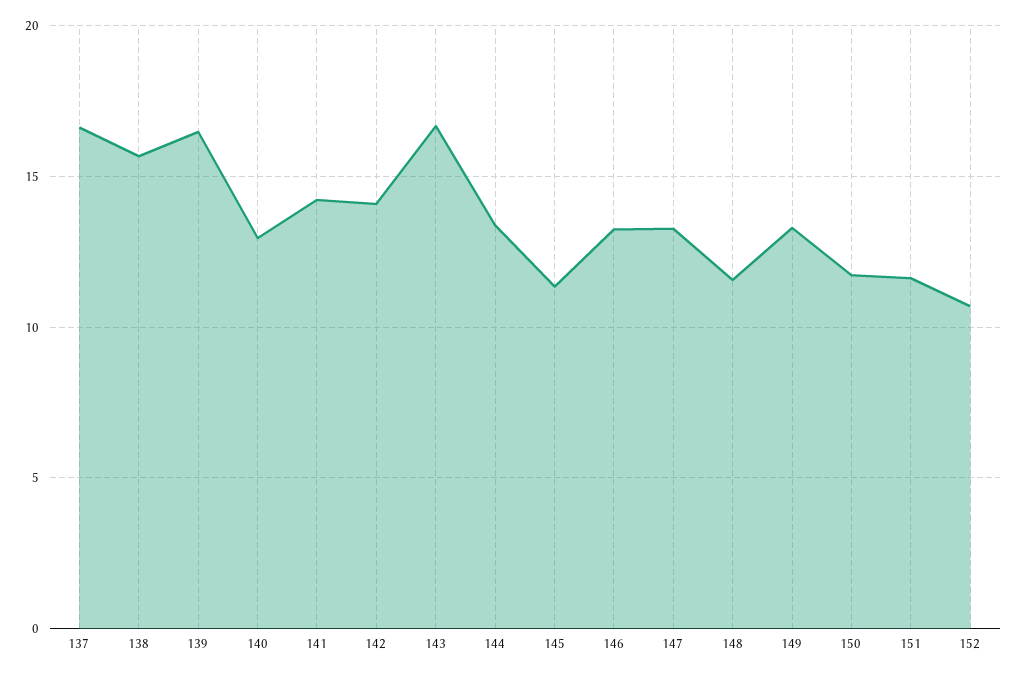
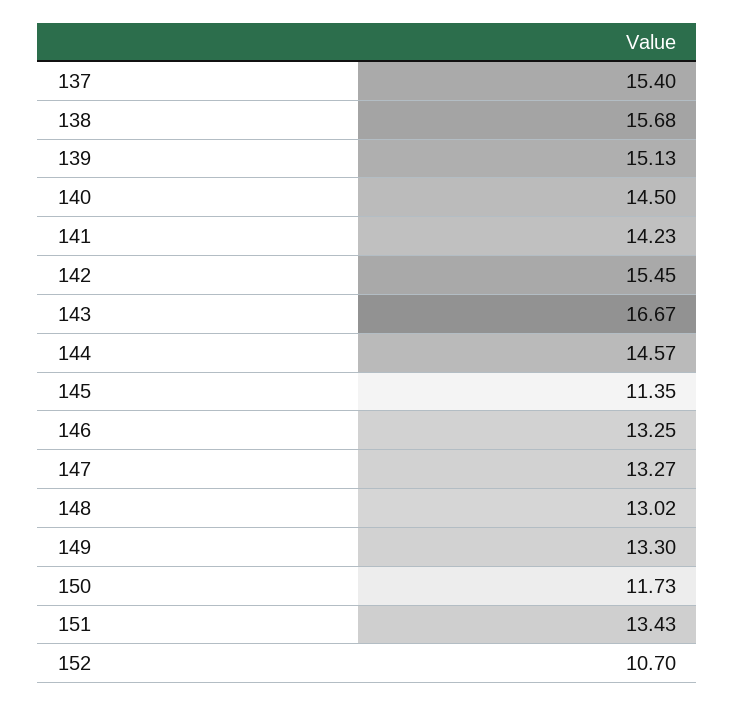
137: 16.5 -> 15.4
139: 16.5 -> 15.13
140: 13 -> 14.5
142: 14 -> 15.45
144: 13.5 -> 14.57
148: 11.5 -> 13.02
151: 11.5 -> 13.43

